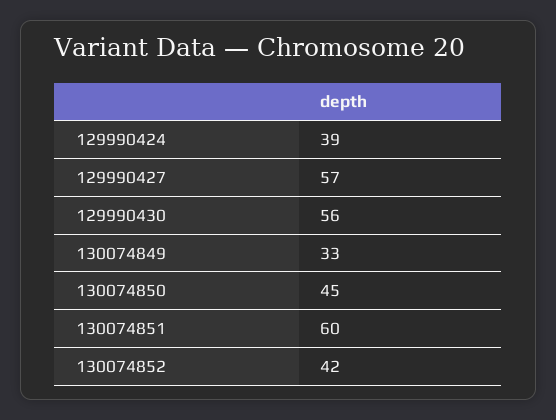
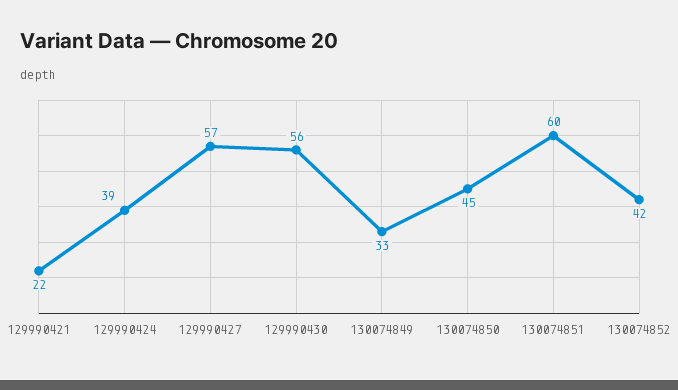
129990421: none -> 22

